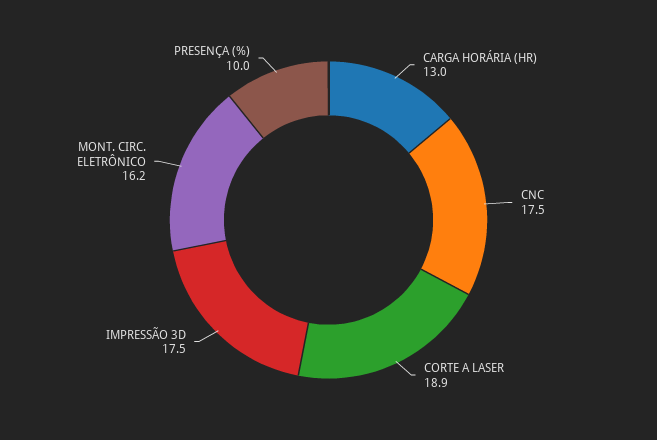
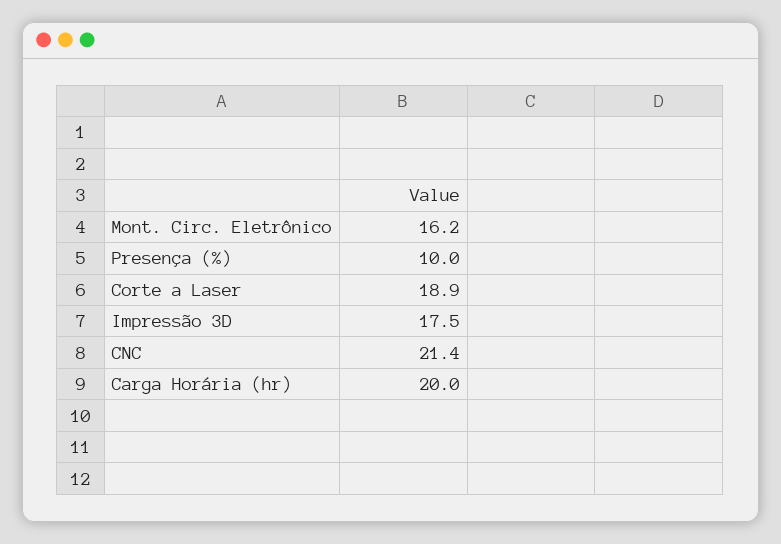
CARGA HORÁRIA (HR): 13 -> 20
CNC: 17.5 -> 21.4

